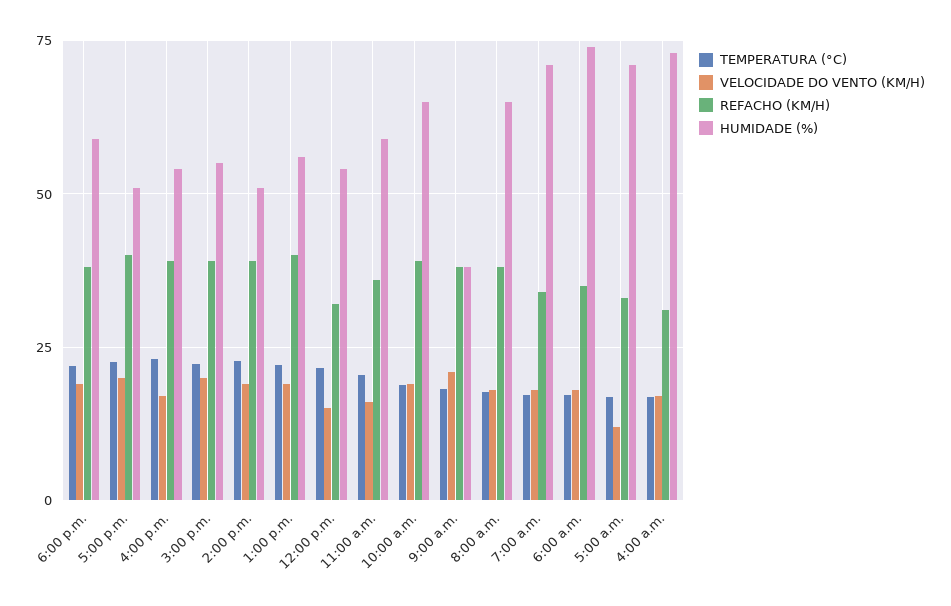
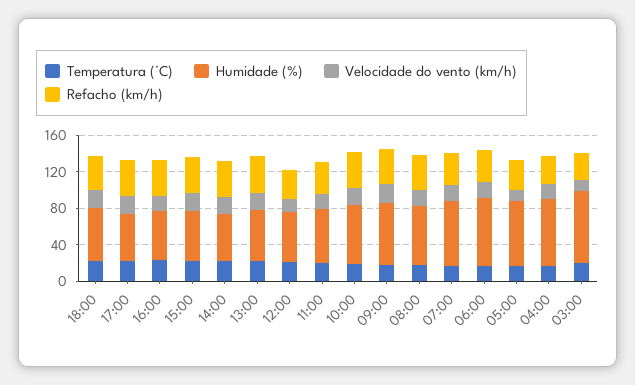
HUMIDADE (%), 9:00 a.m.: 37.5 -> 70
TEMPERATURA (°C), 03:00: none -> 20
HUMIDADE (%), 03:00: none -> 80
VELOCIDADE DO VENTO (KM/H), 03:00: none -> 10
REFACHO (KM/H), 03:00: none -> 30

